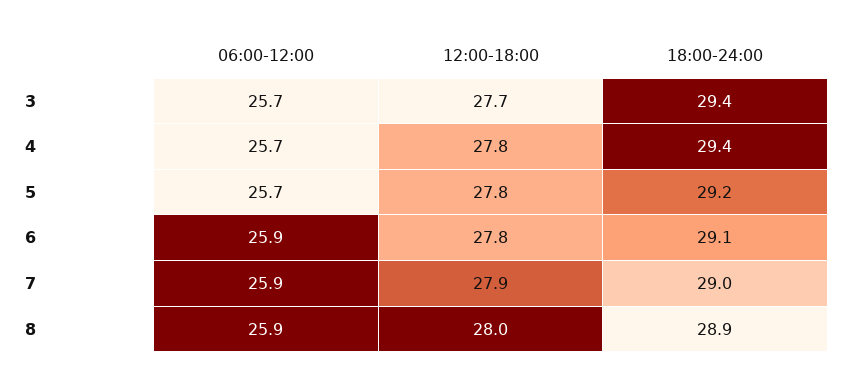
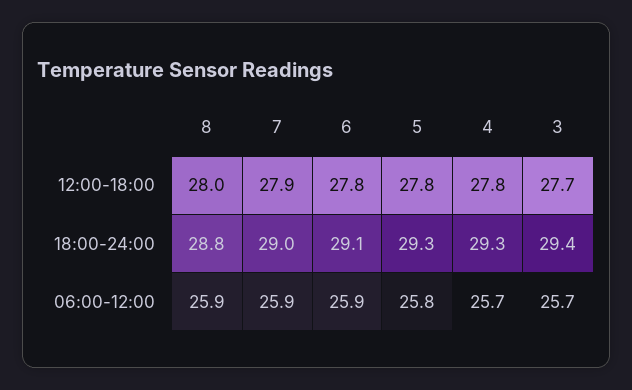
18:00-24:00, 4: 29.4 -> 29.3
06:00-12:00, 5: 25.7 -> 25.8
18:00-24:00, 5: 29.2 -> 29.3
18:00-24:00, 8: 28.9 -> 28.8

